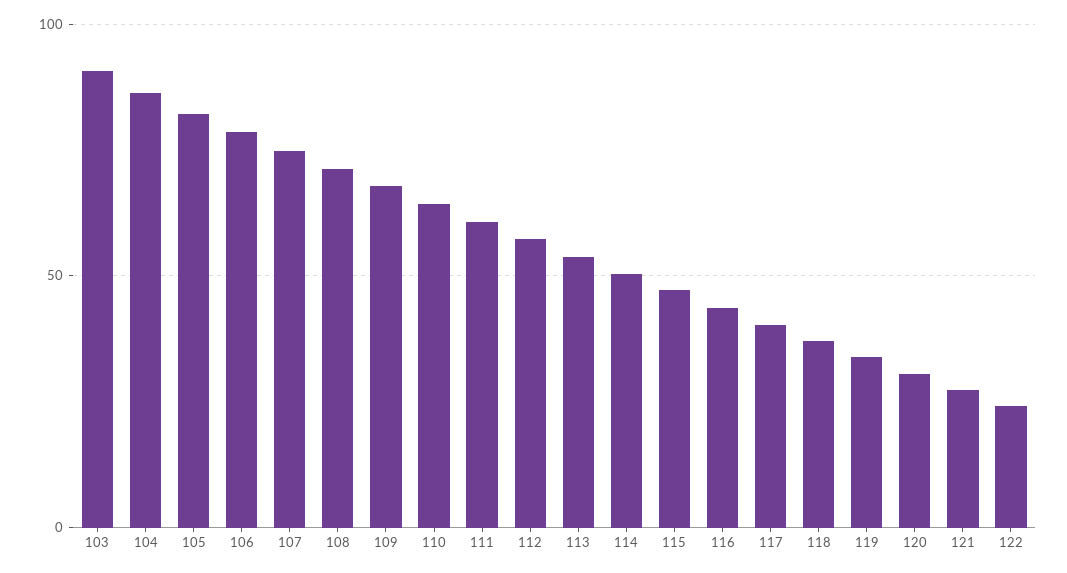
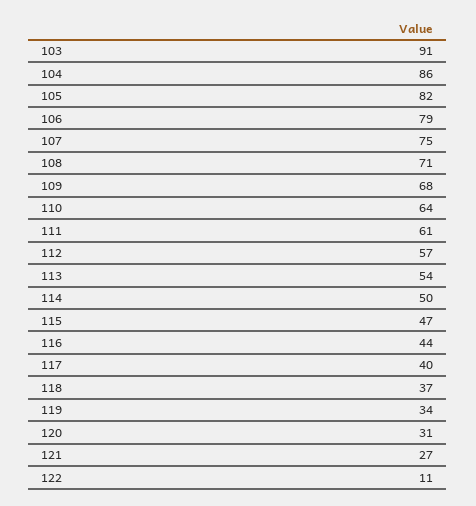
122: 25 -> 11

